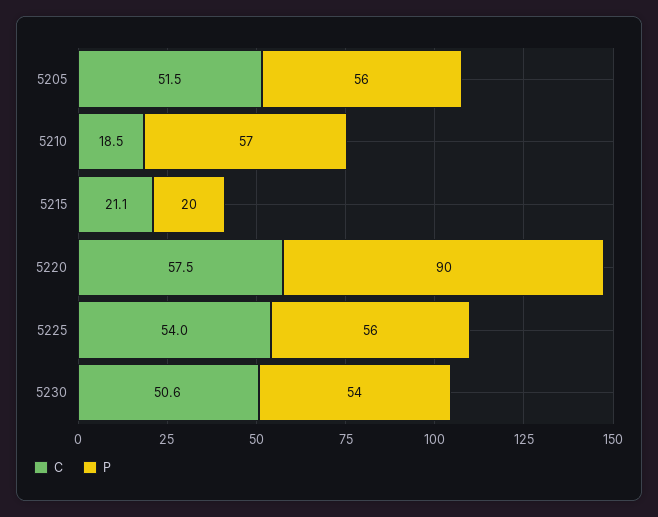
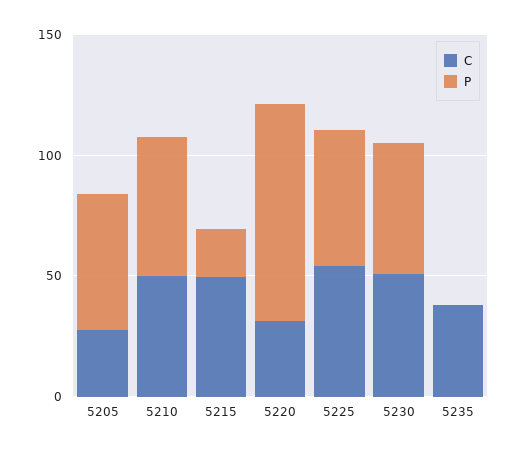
C, 5205: 51.5 -> 30
C, 5210: 18.5 -> 50
C, 5215: 21.1 -> 50
C, 5220: 57.5 -> 30
C, 5235: none -> 40
P, 5235: none -> 0

